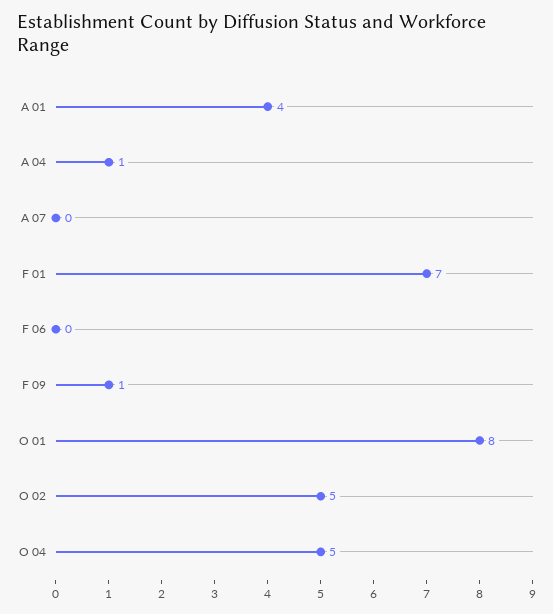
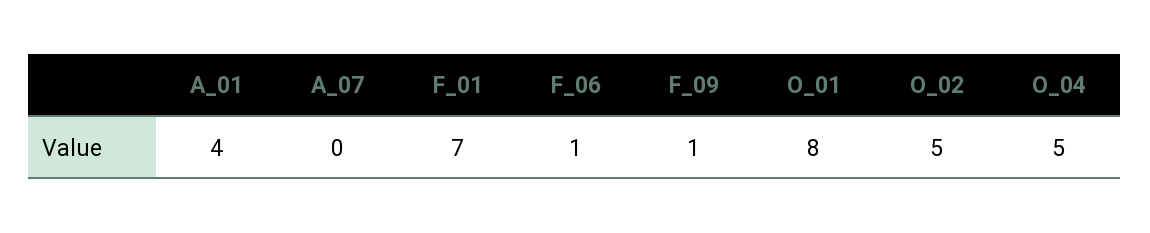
A 04: 1 -> none
F 06: 0 -> 1

